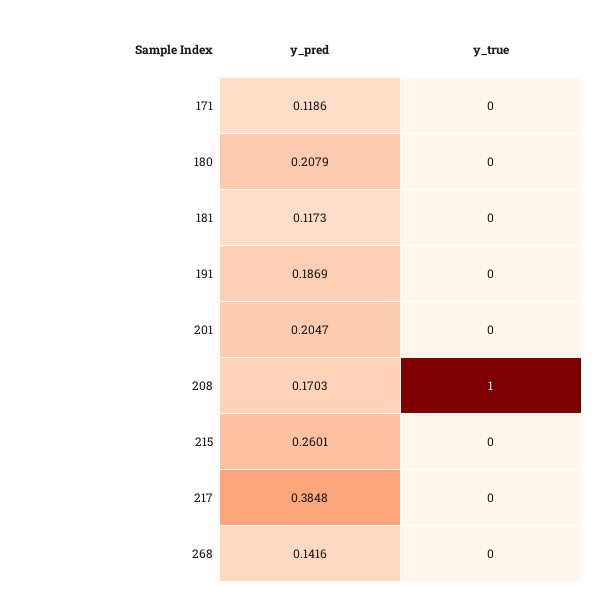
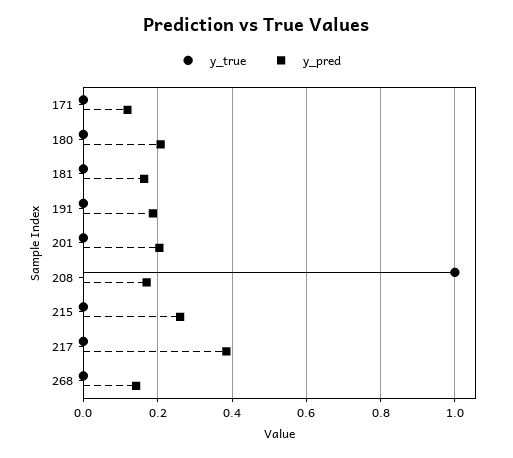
y_pred, 181: 0.1173 -> 0.16

